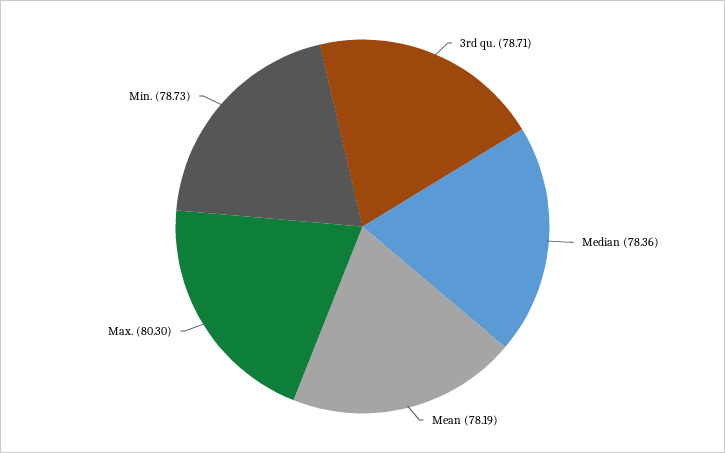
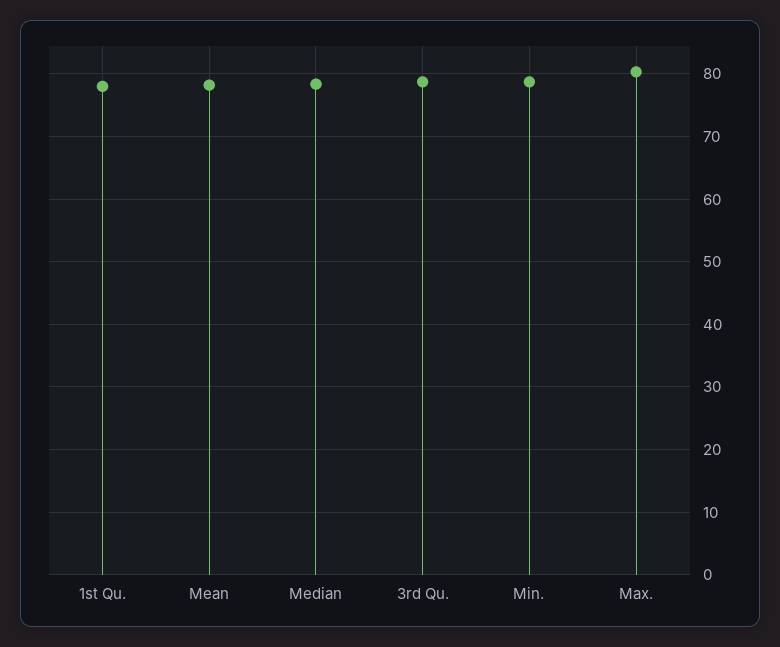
1st Qu.: none -> 78

